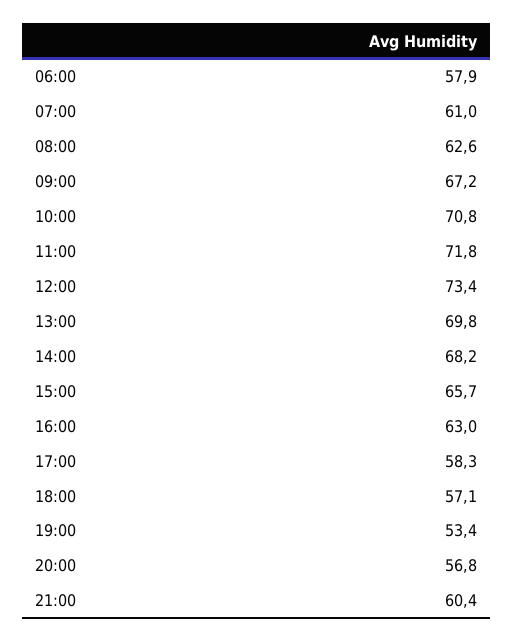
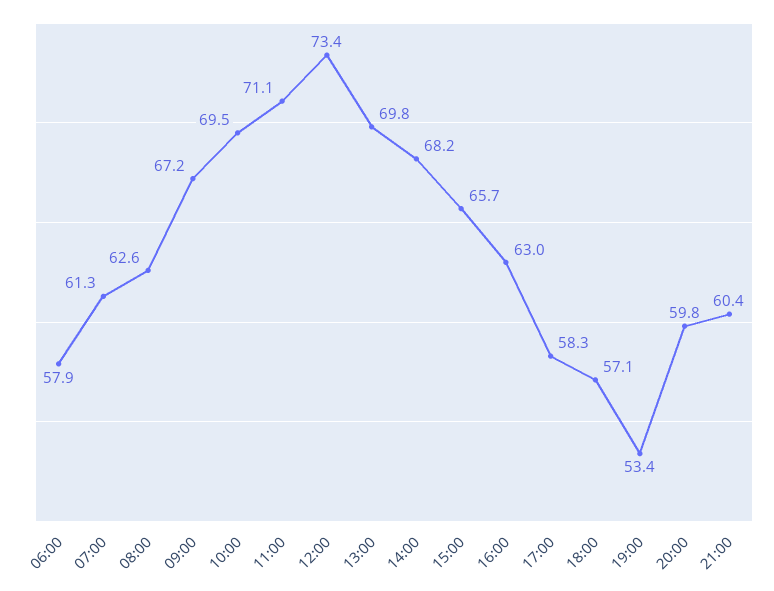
07:00: 61 -> 61.3
10:00: 70.8 -> 69.5
11:00: 71.8 -> 71.1
20:00: 56.8 -> 59.8

